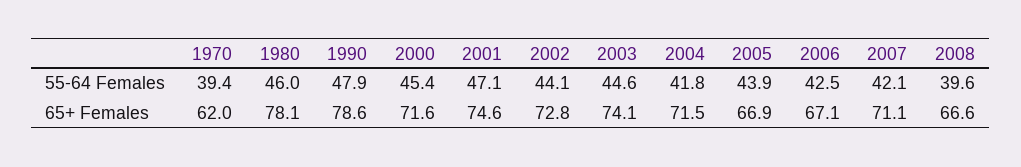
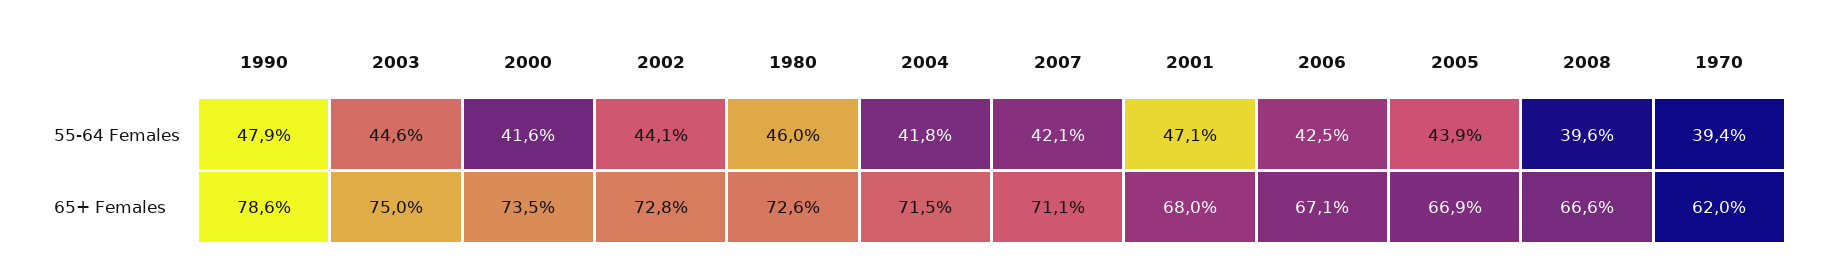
2000, 55-64 Females: 45.4 -> 41.6
1980, 65+ Females: 78.1 -> 72.6
2000, 65+ Females: 71.6 -> 73.5
2001, 65+ Females: 74.6 -> 68
2003, 65+ Females: 74.1 -> 75

